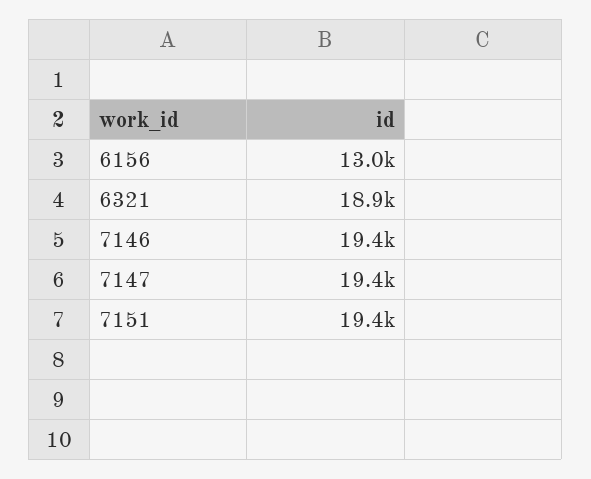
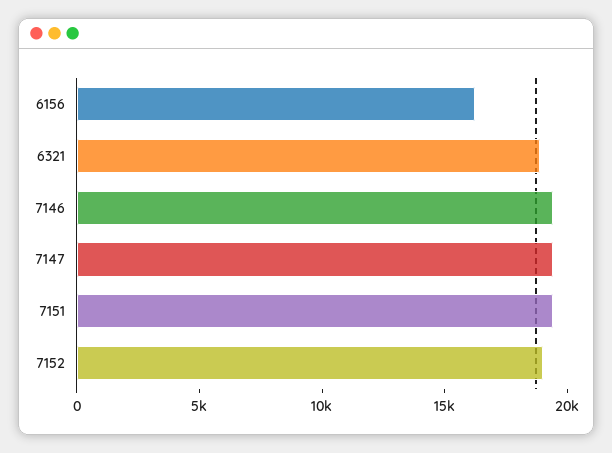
6156: 13000 -> 16000
7152: none -> 19000

